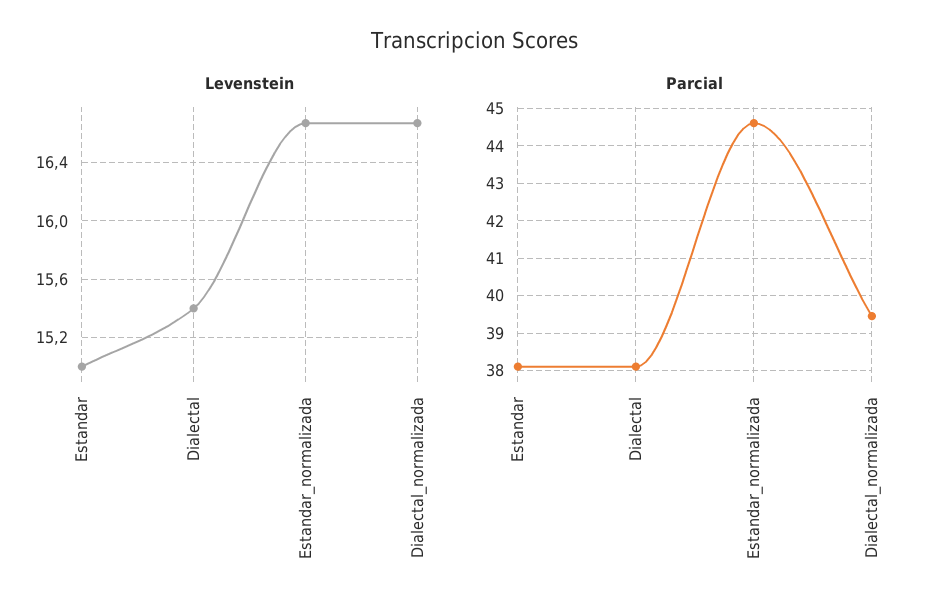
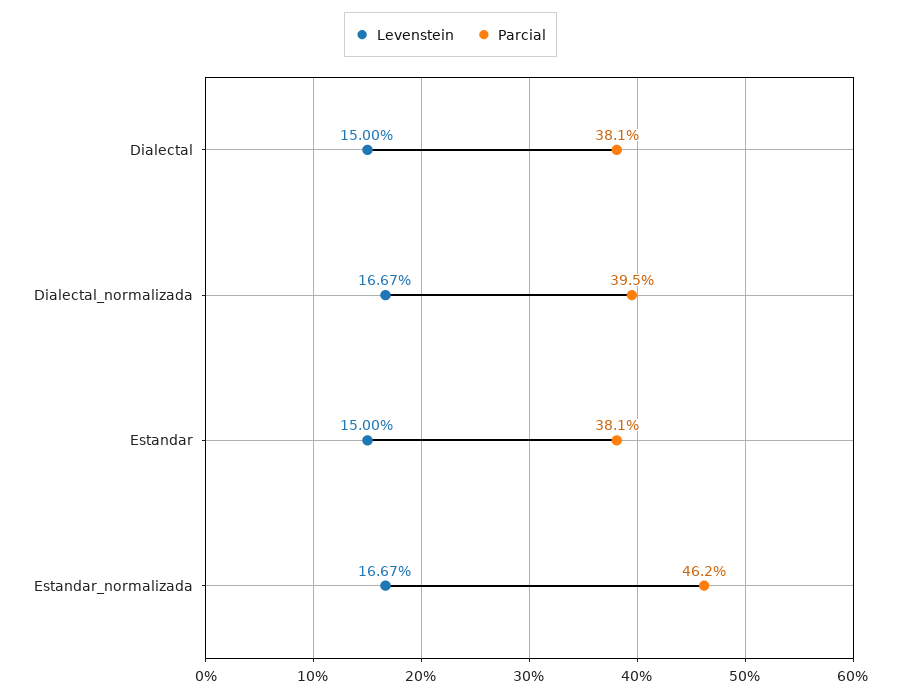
Levenstein, Dialectal: 15.4 -> 15
Parcial, Estandar_normalizada: 44.6 -> 46.2

